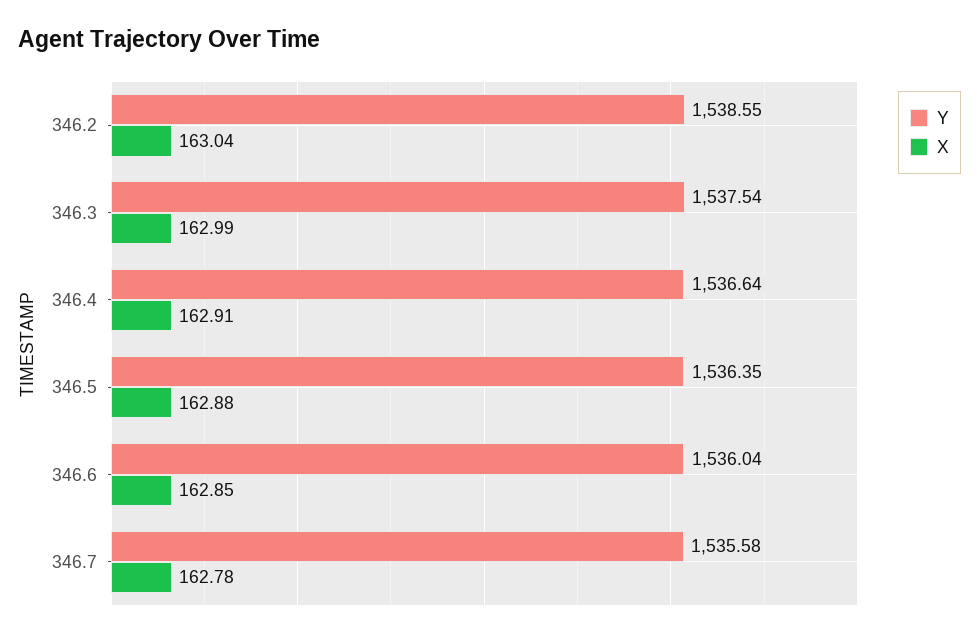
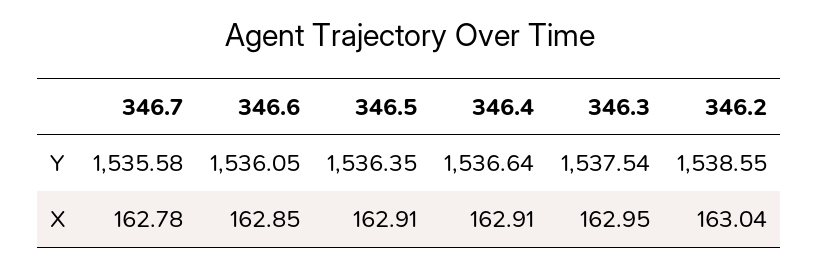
X, 346.3: 162.99 -> 162.95
X, 346.5: 162.88 -> 162.91
Y, 346.6: 1536.04 -> 1536.05

